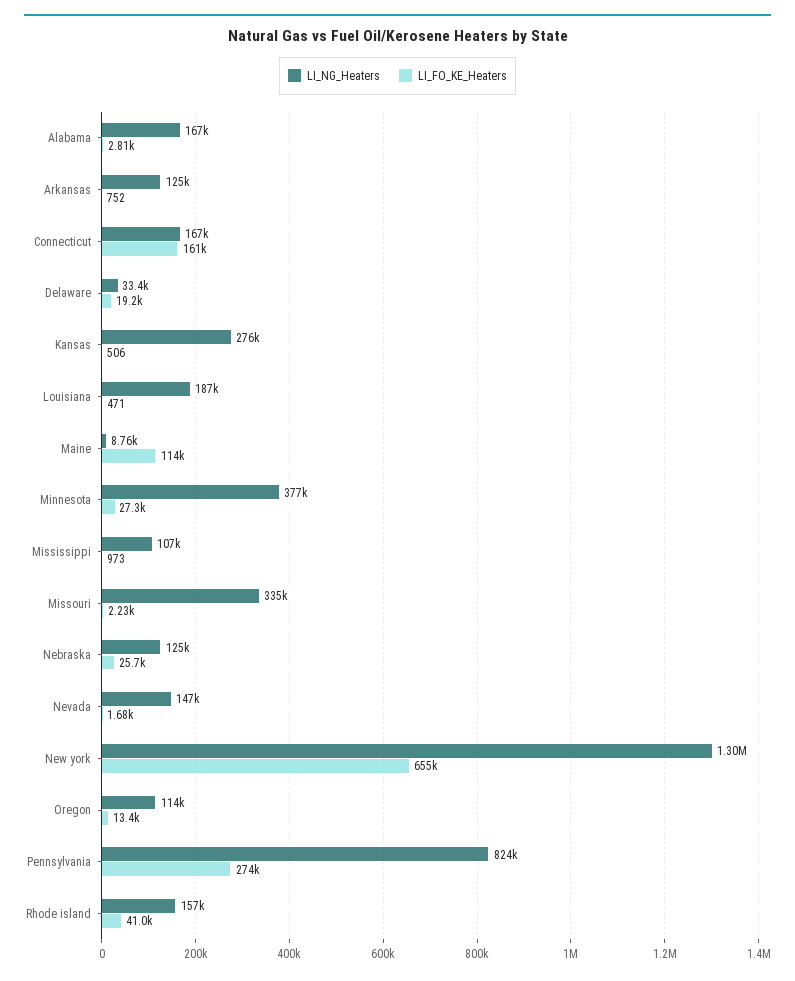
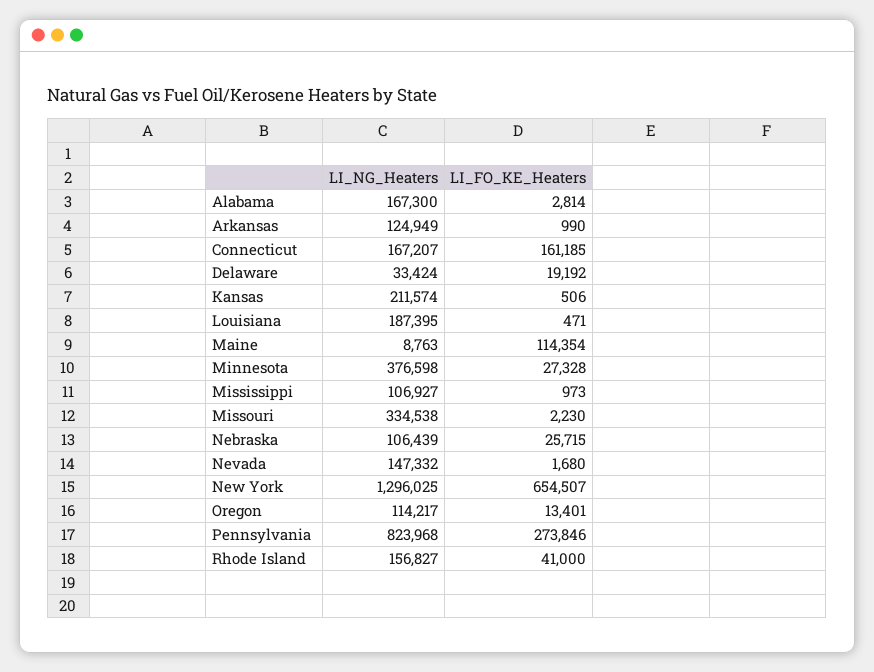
LI_FO_KE_Heaters, Arkansas: 752 -> 990
LI_NG_Heaters, Kansas: 276000 -> 211574
LI_NG_Heaters, Nebraska: 125000 -> 106439

